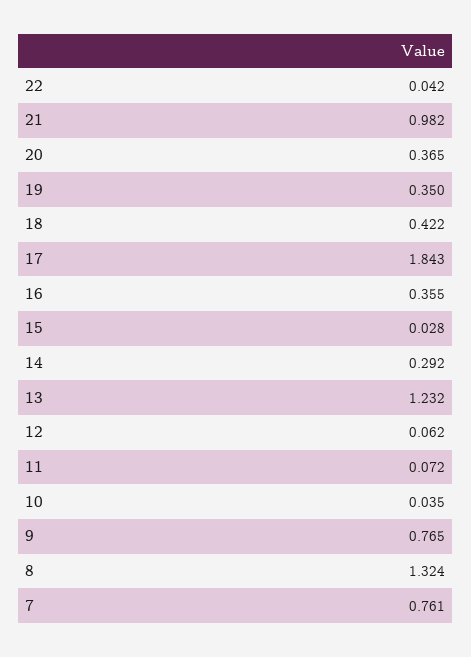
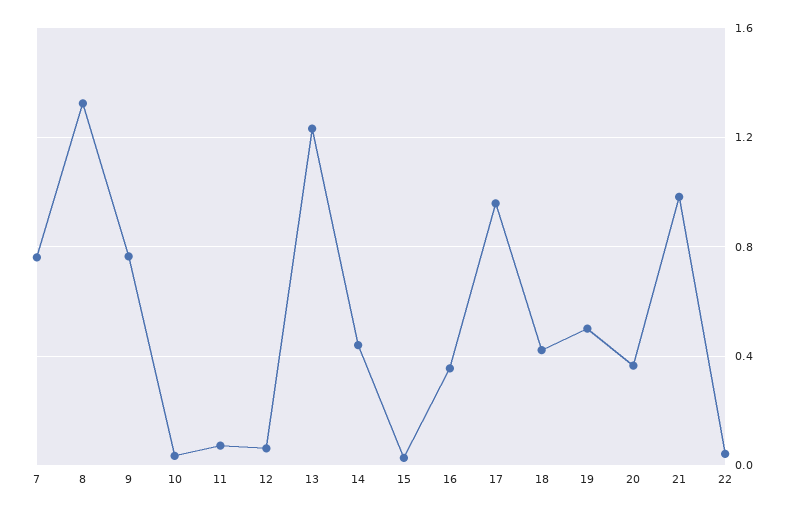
19: 0.35 -> 0.5
17: 1.843 -> 0.95
14: 0.292 -> 0.45

